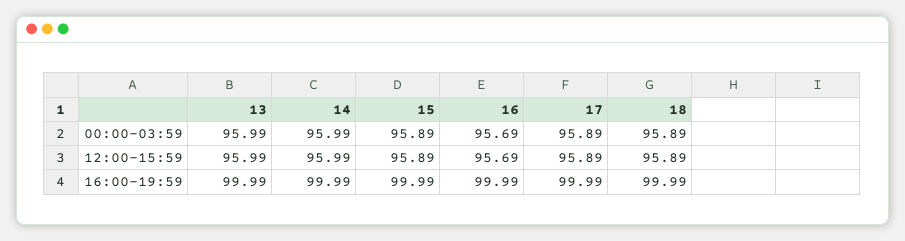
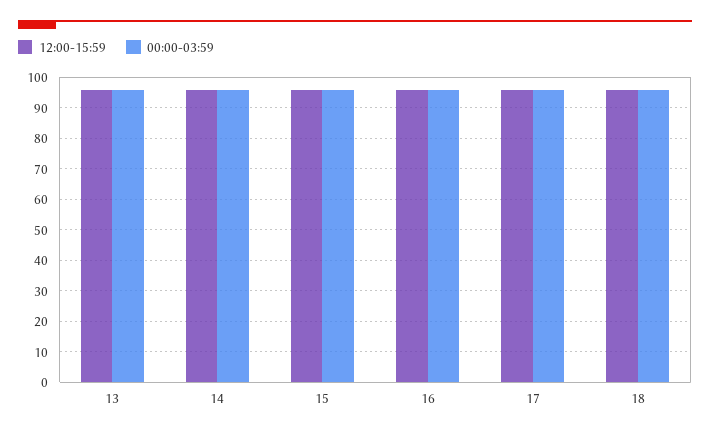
16:00-19:59, 13: 99.99 -> none
16:00-19:59, 14: 99.99 -> none
16:00-19:59, 15: 99.99 -> none
16:00-19:59, 16: 99.99 -> none
16:00-19:59, 17: 99.99 -> none
16:00-19:59, 18: 99.99 -> none

